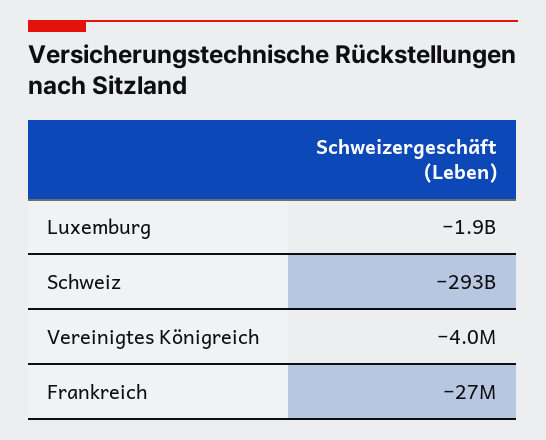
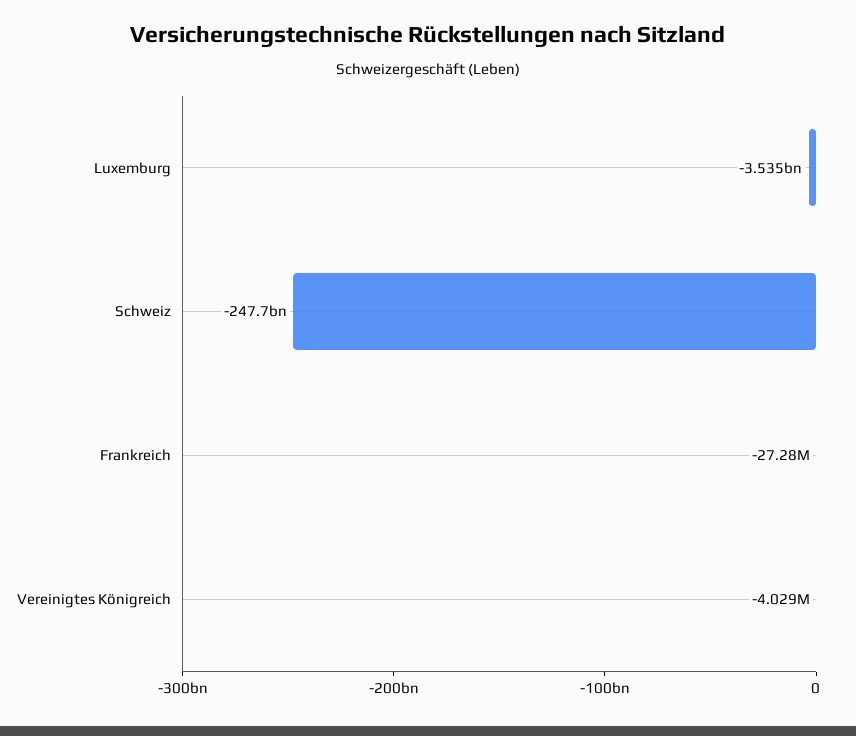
Luxemburg: -1900000000 -> -3535000000
Schweiz: -293000000000 -> -247700000000

